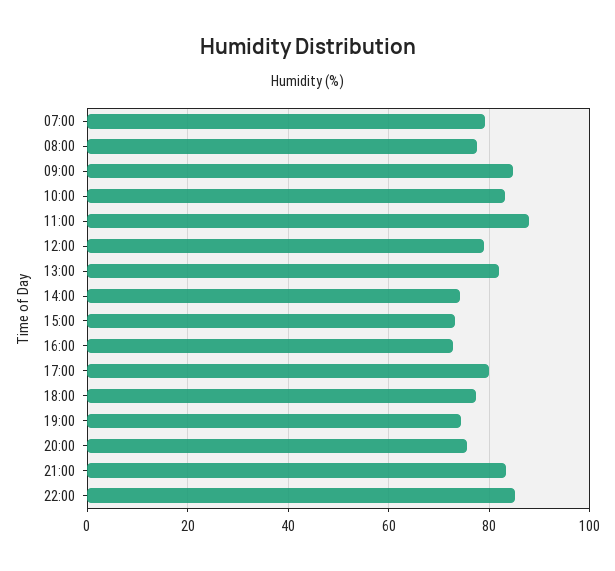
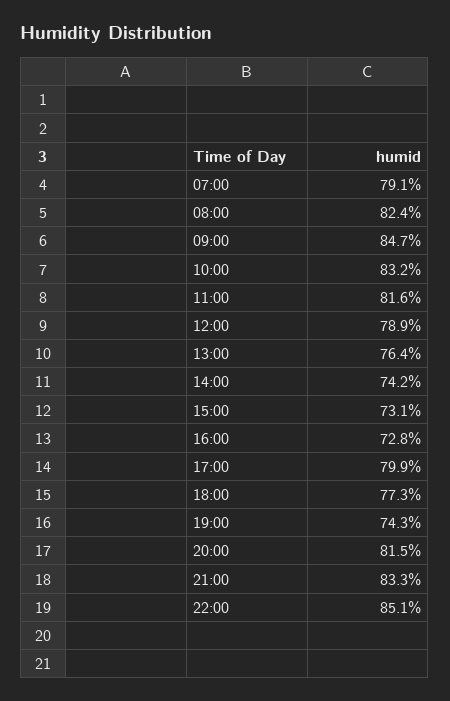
08:00: 78 -> 82.4
11:00: 88 -> 81.6
13:00: 82 -> 76.4
20:00: 76 -> 81.5

